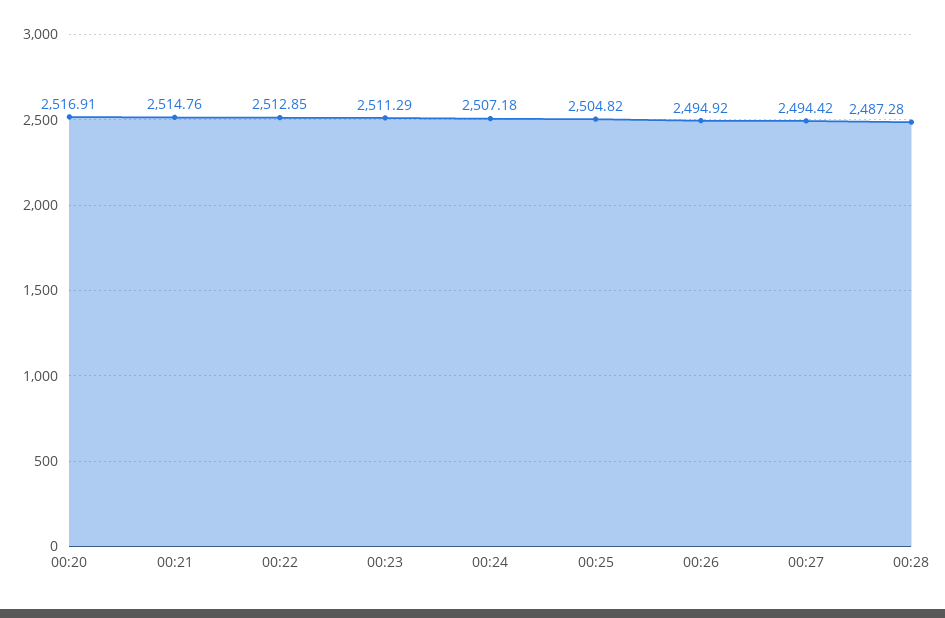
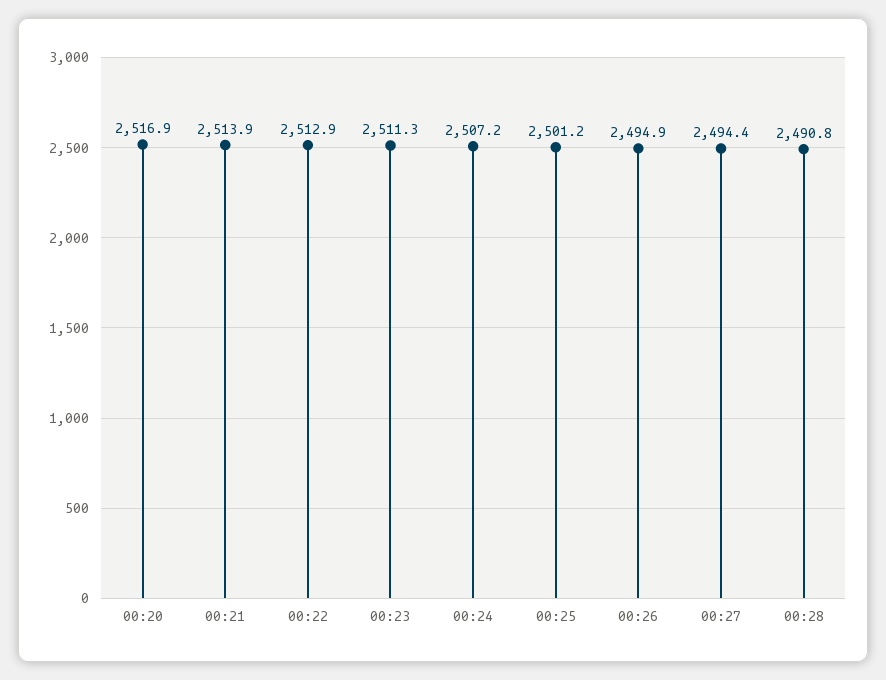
00:21: 2514.76 -> 2513.9
00:25: 2504.82 -> 2501.2
00:28: 2487.28 -> 2490.8

